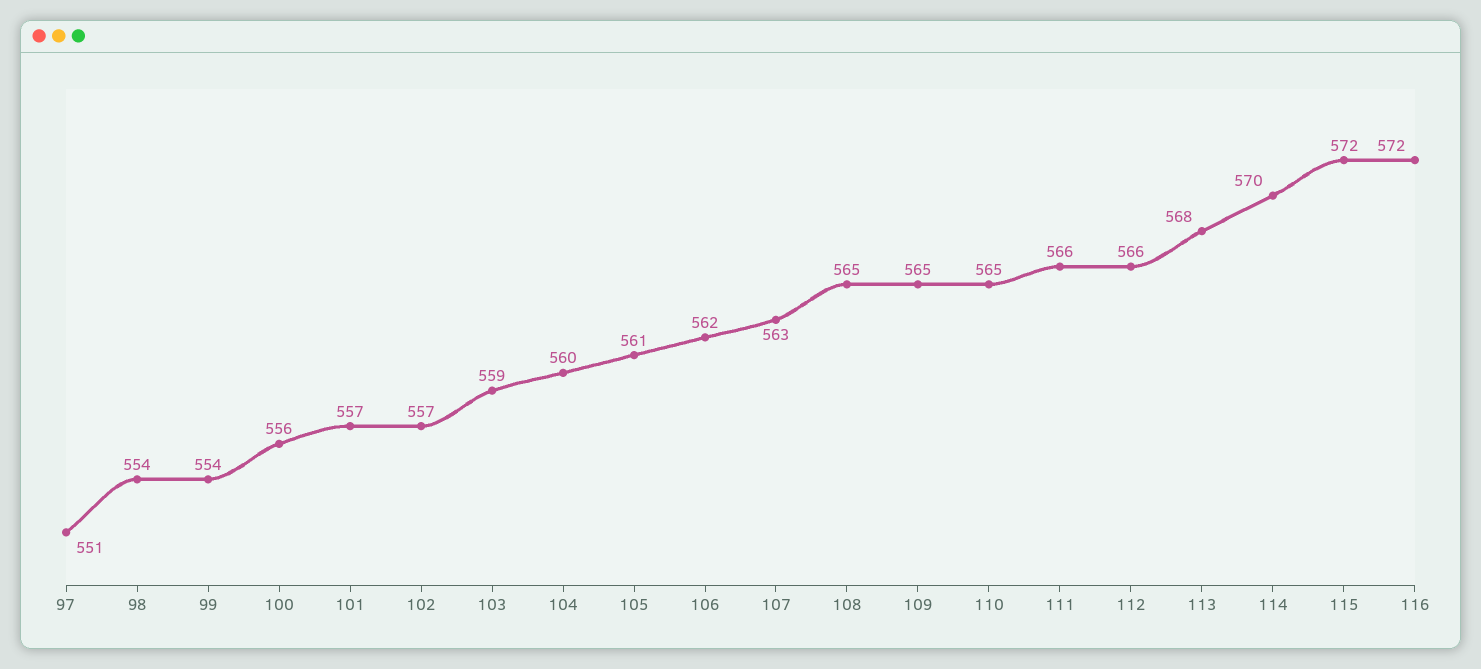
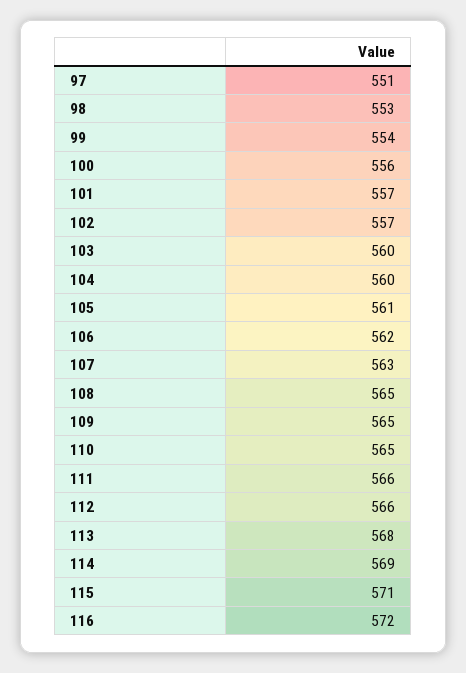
98: 554 -> 553
103: 559 -> 560
114: 570 -> 569
115: 572 -> 571

